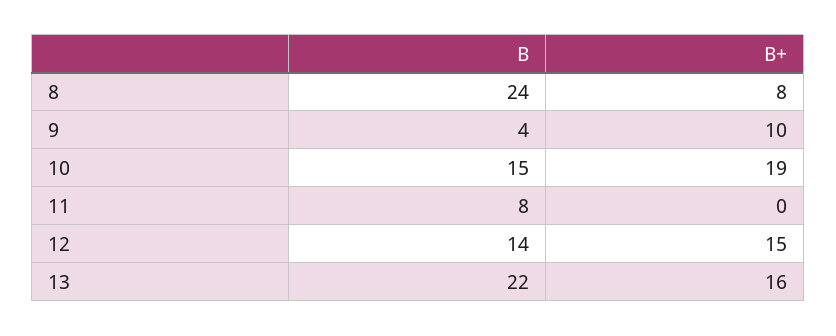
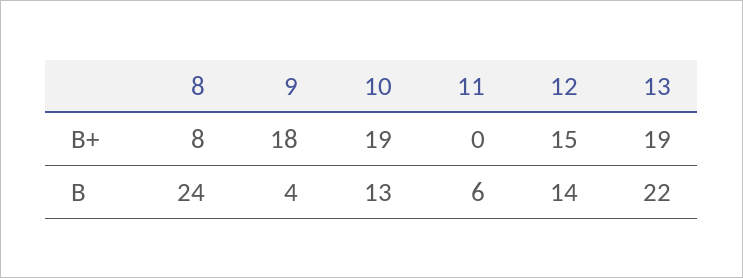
B+, 9: 10 -> 18
B, 10: 15 -> 13
B, 11: 8 -> 6
B+, 13: 16 -> 19

